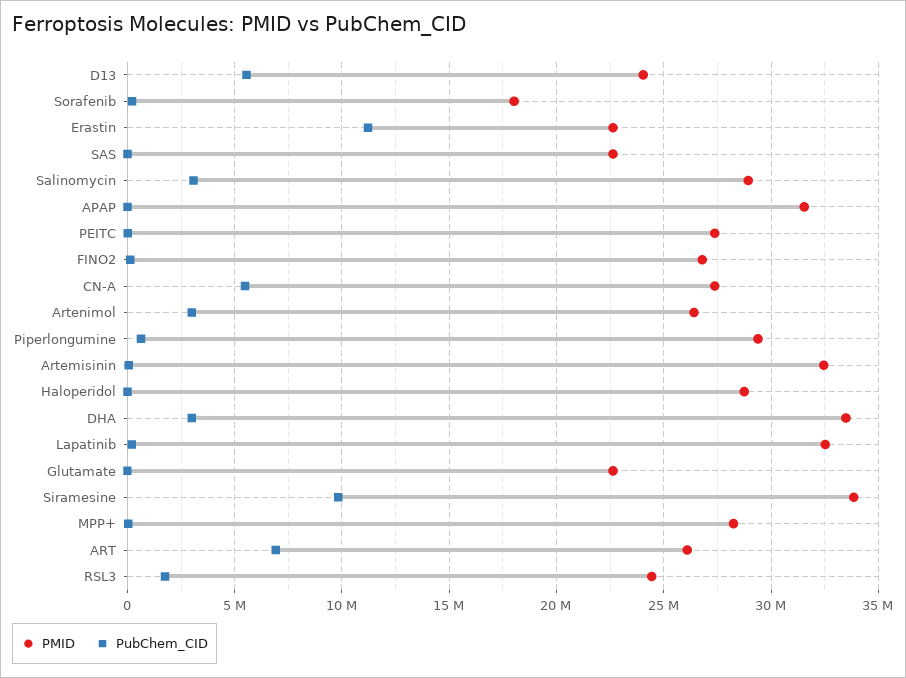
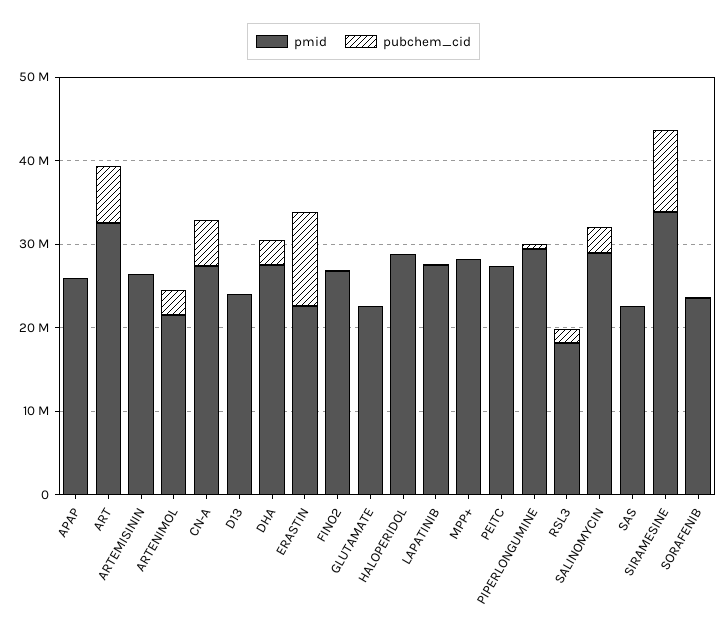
PubChem_CID, D13: 5500000 -> 0
PMID, Sorafenib: 18000000 -> 24000000
PMID, APAP: 31500000 -> 26000000
PMID, Artenimol: 26500000 -> 22000000
PMID, Artemisinin: 32500000 -> 26000000
PMID, DHA: 33500000 -> 28000000
PMID, Lapatinib: 32500000 -> 28000000
PMID, ART: 26000000 -> 32000000
PMID, RSL3: 24500000 -> 18000000

